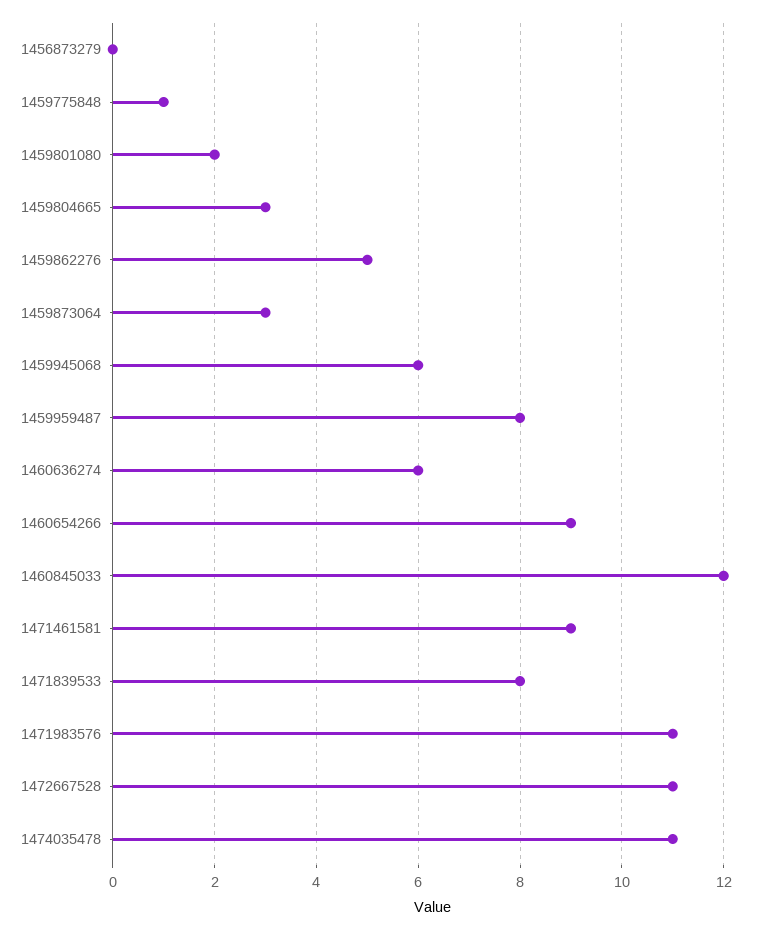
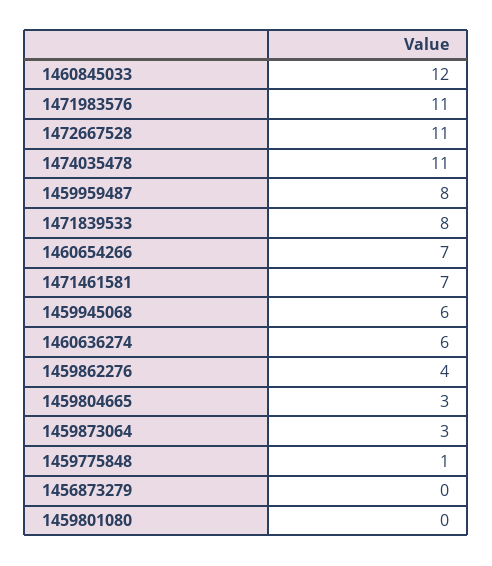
1459801080: 2 -> 0
1459862276: 5 -> 4
1460654266: 9 -> 7
1471461581: 9 -> 7

